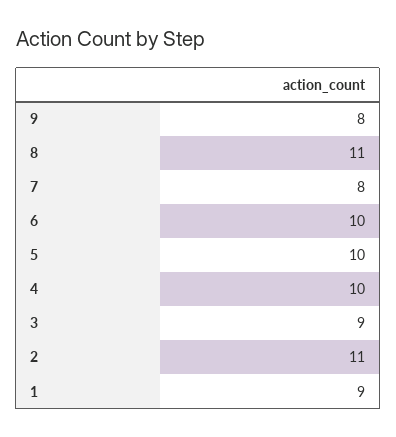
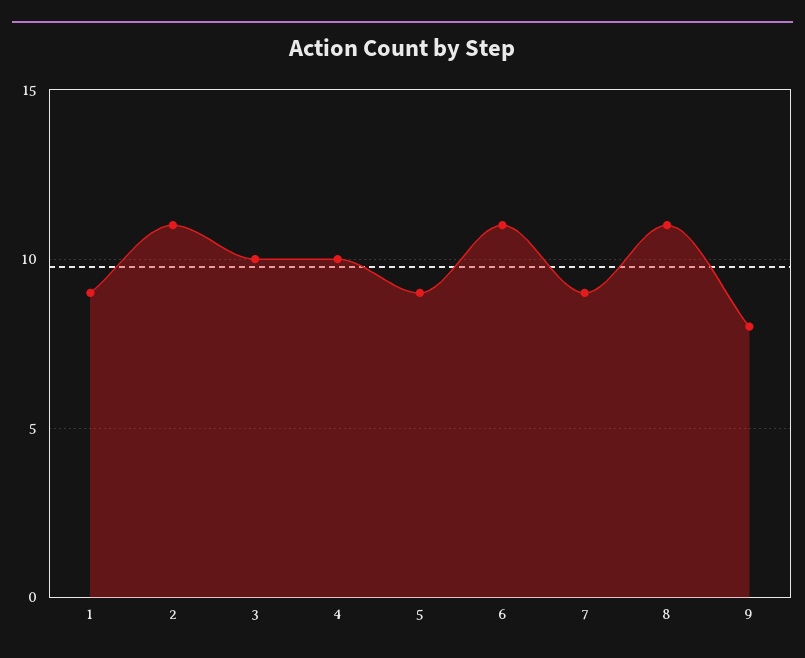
7: 8 -> 9
6: 10 -> 11
5: 10 -> 9
3: 9 -> 10

